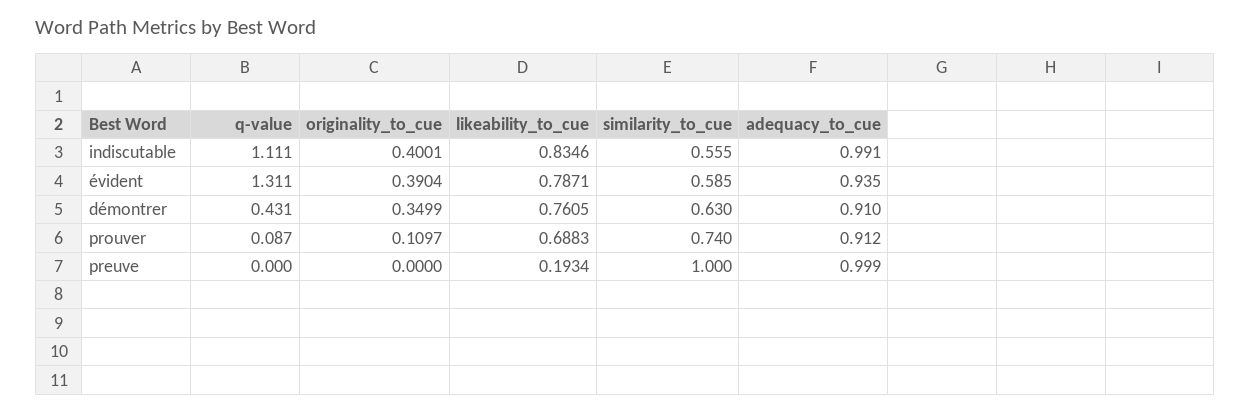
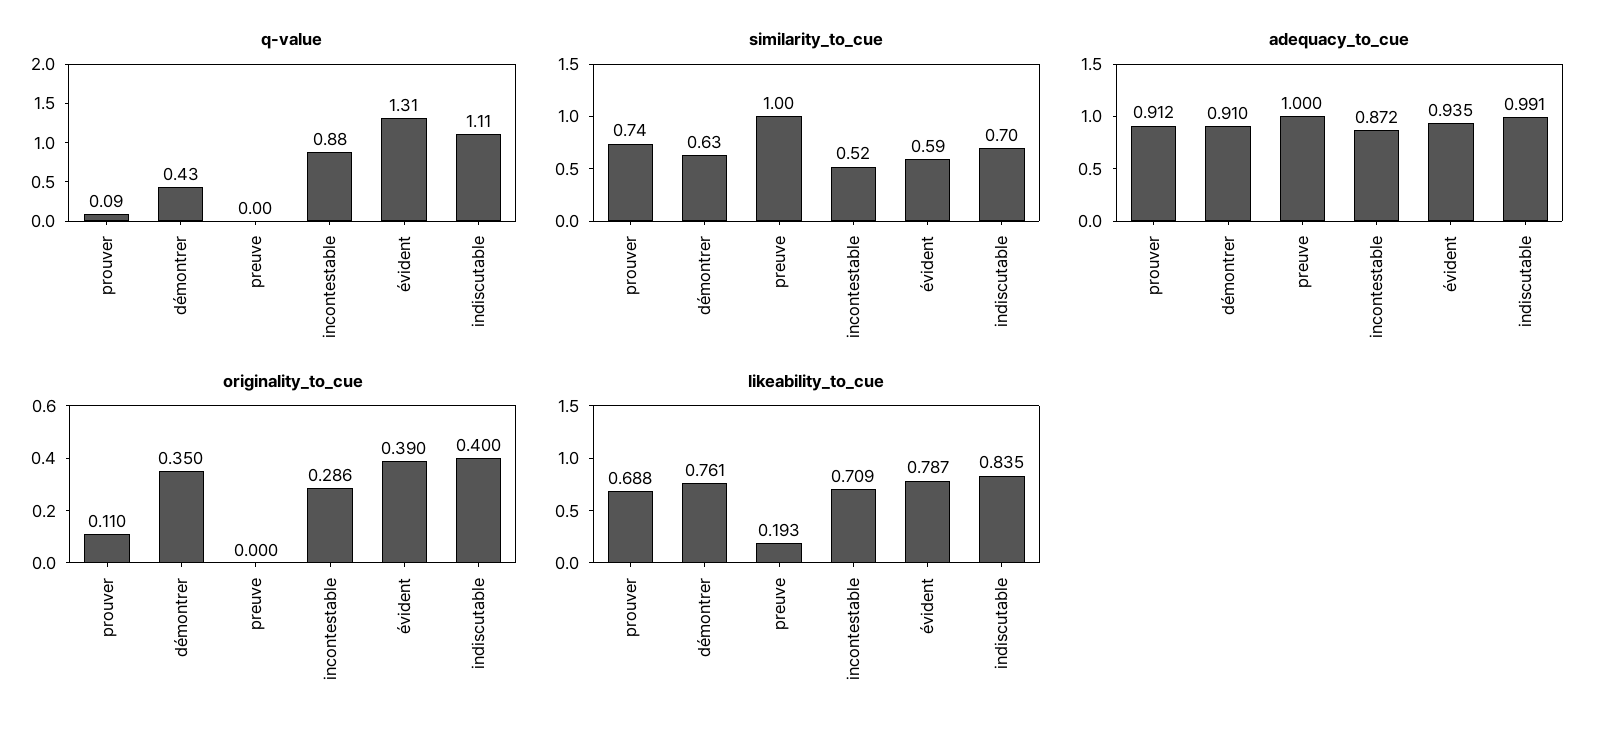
similarity_to_cue, indiscutable: 0.555 -> 0.7
adequacy_to_cue, preuve: 0.999 -> 1
q-value, incontestable: none -> 0.88
similarity_to_cue, incontestable: none -> 0.52
adequacy_to_cue, incontestable: none -> 0.872
originality_to_cue, incontestable: none -> 0.286
likeability_to_cue, incontestable: none -> 0.709

